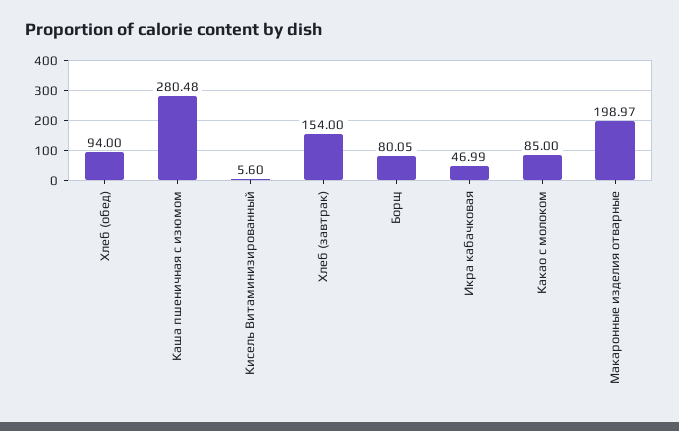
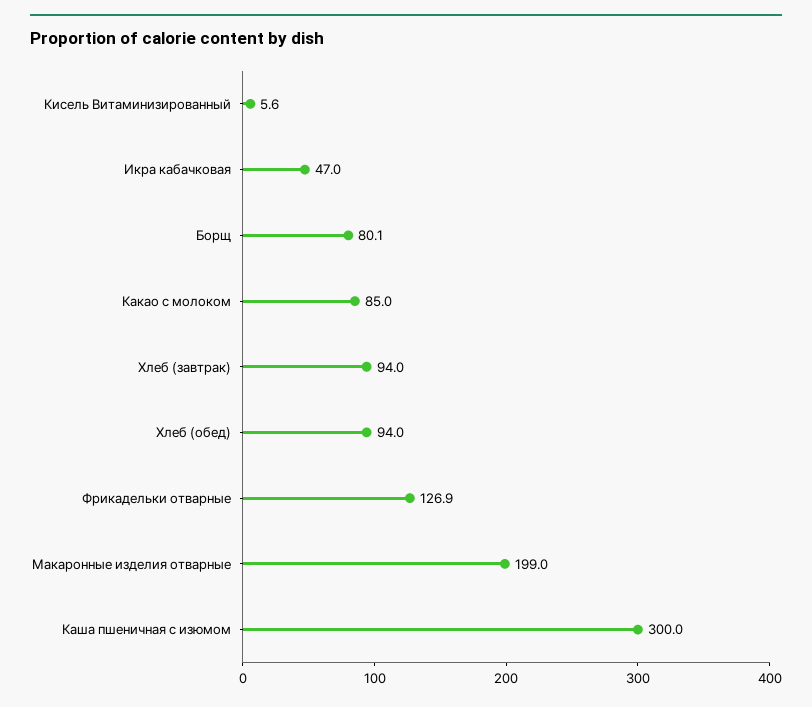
Каша пшеничная с изюмом: 280.48 -> 300
Хлеб (завтрак): 154 -> 94
Фрикадельки отварные: none -> 126.9

